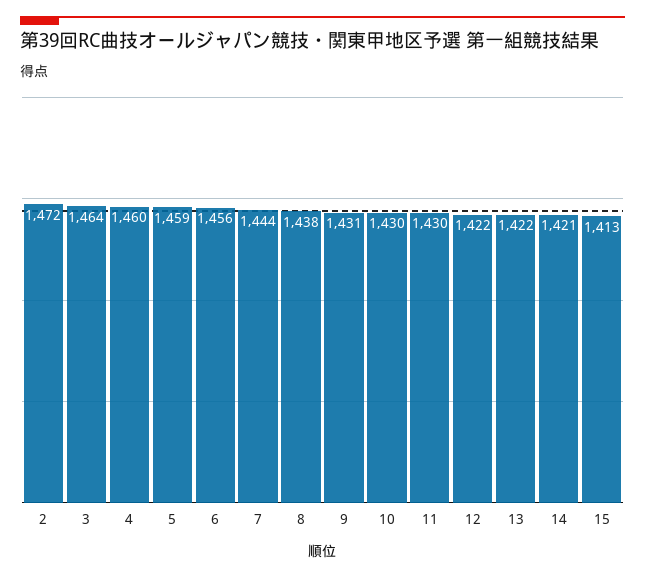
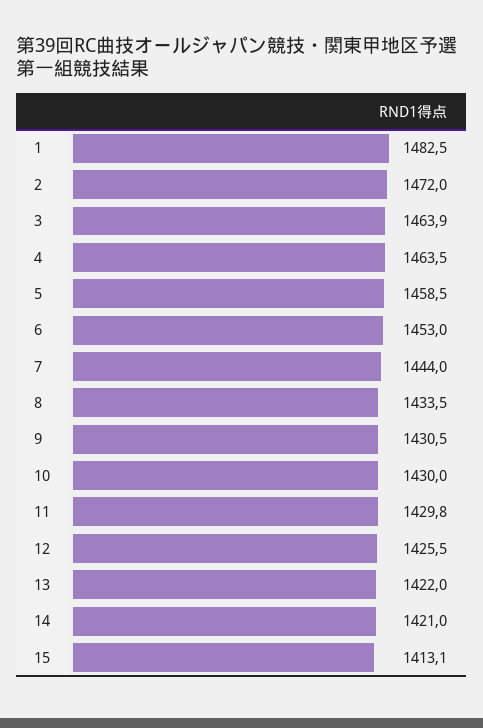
4: 1460 -> 1463.5
6: 1456 -> 1453
8: 1438 -> 1433.5
12: 1422 -> 1425.5
1: none -> 1482.5

